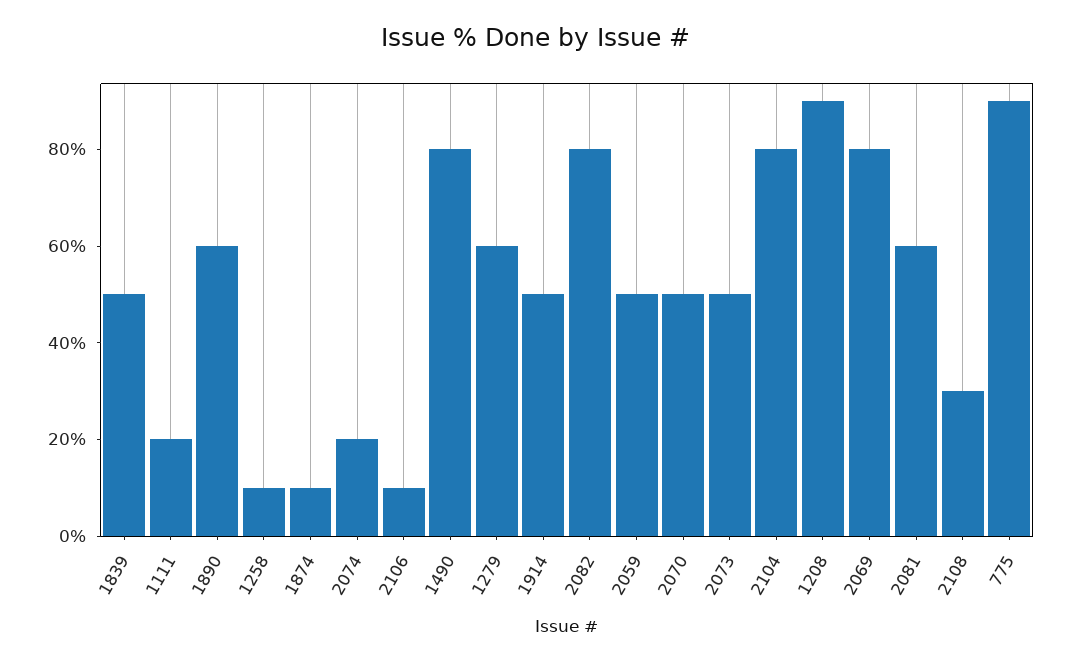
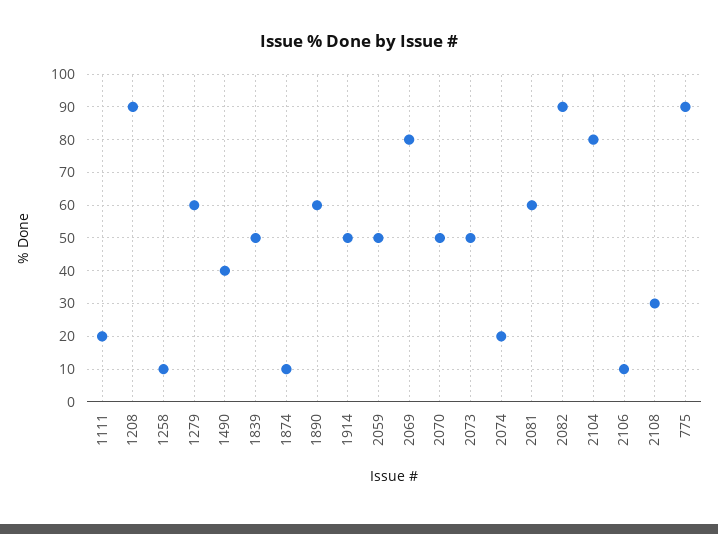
1490: 80 -> 40
2082: 80 -> 90

